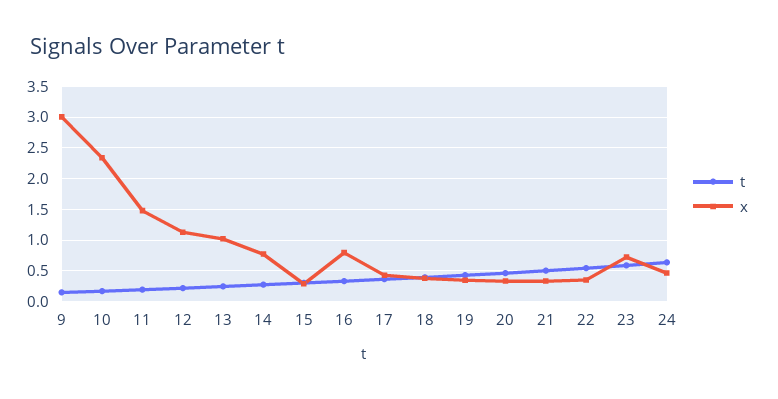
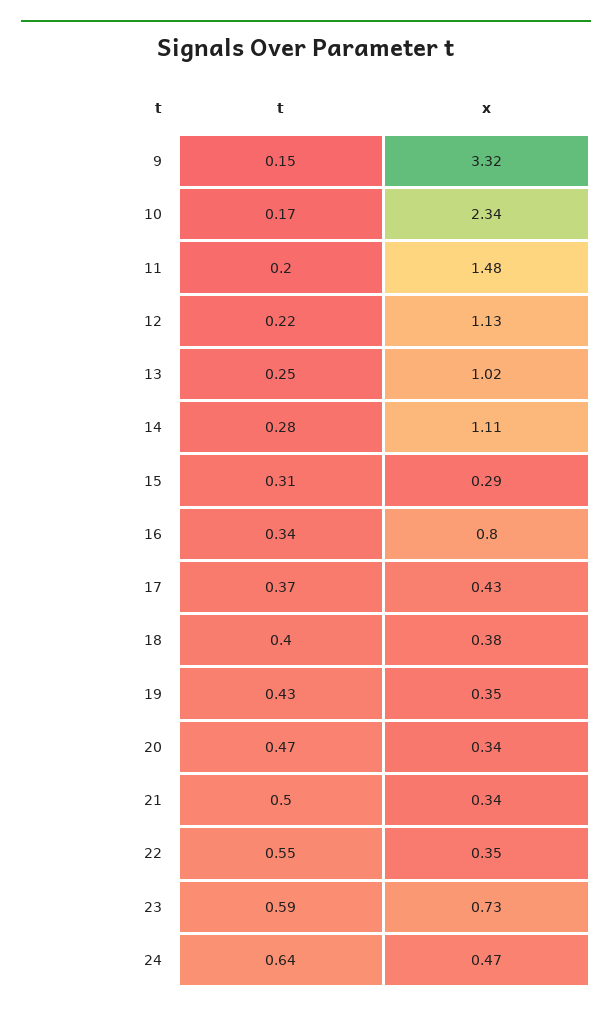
x, 9: 3 -> 3.32
x, 14: 0.8 -> 1.11

